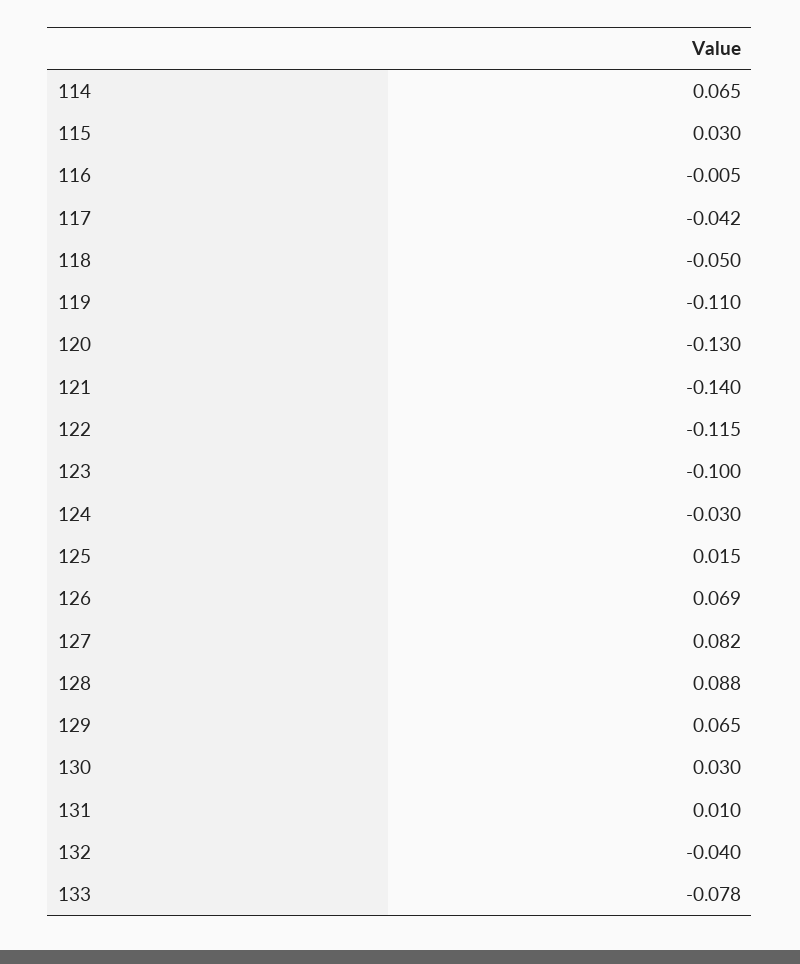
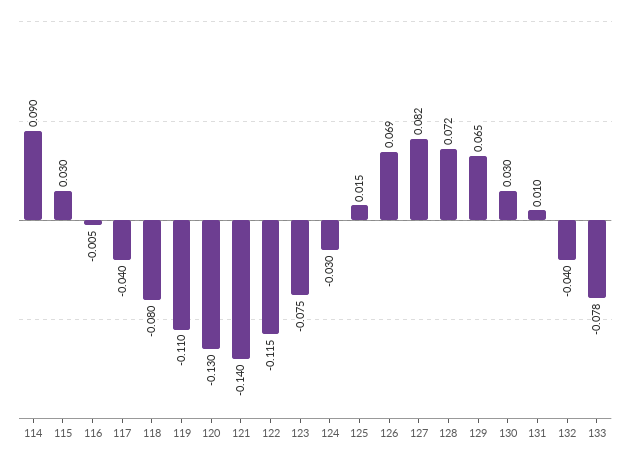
114: 0.065 -> 0.09
117: -0.042 -> -0.04
118: -0.05 -> -0.08
123: -0.1 -> -0.075
128: 0.088 -> 0.072

